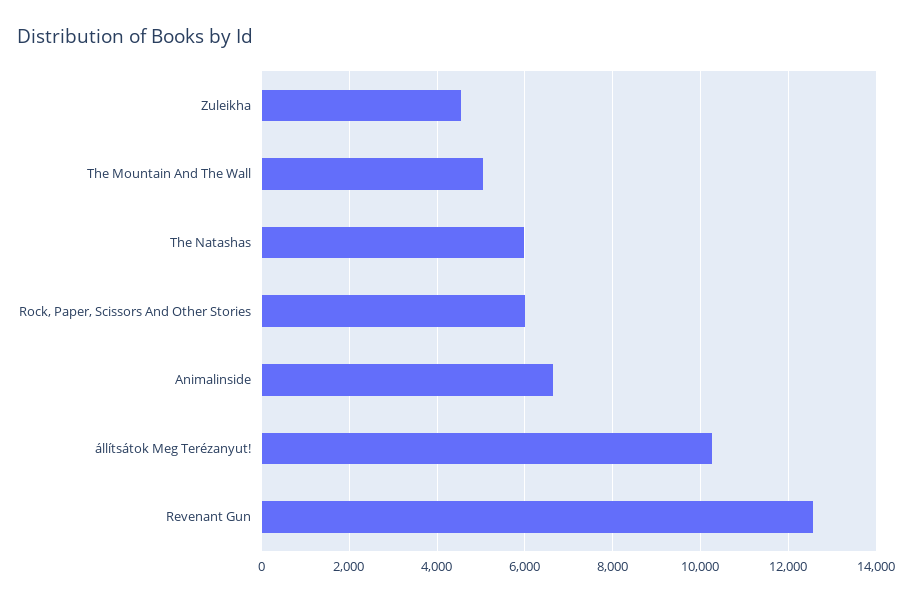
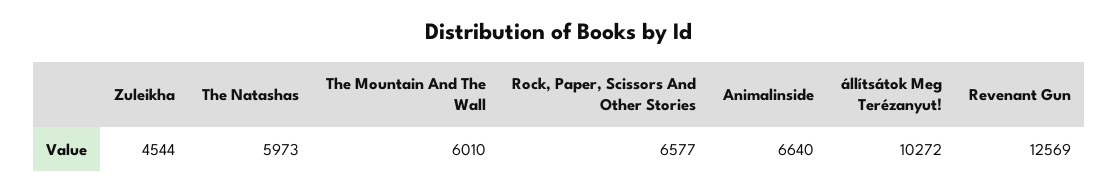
The Mountain And The Wall: 5000 -> 6010
Rock, Paper, Scissors And Other Stories: 6000 -> 6577

